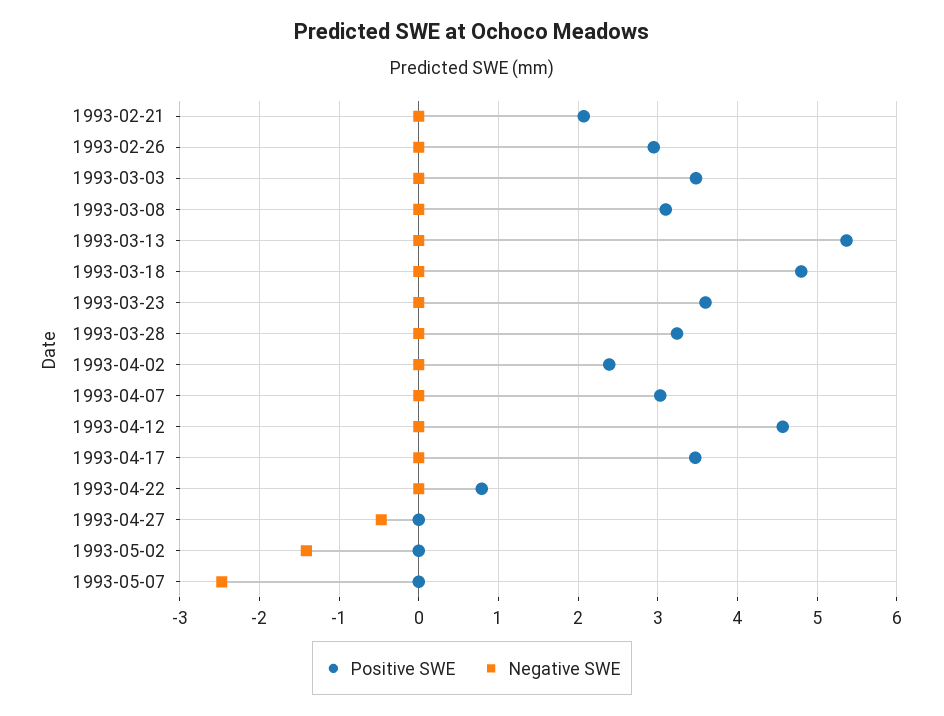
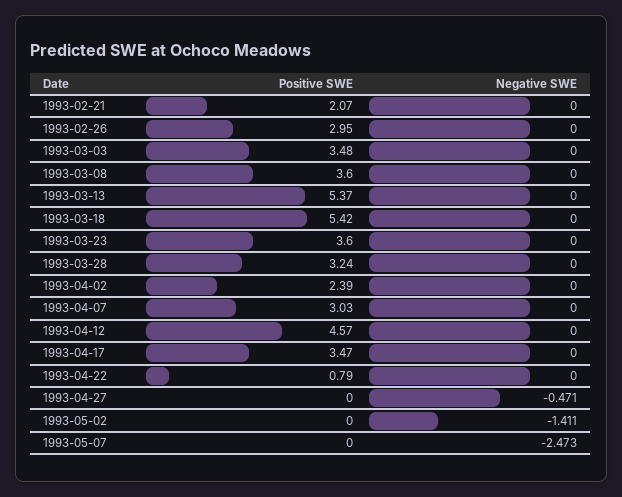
Positive SWE, 1993-03-08: 3.1 -> 3.6
Positive SWE, 1993-03-18: 4.8 -> 5.42

